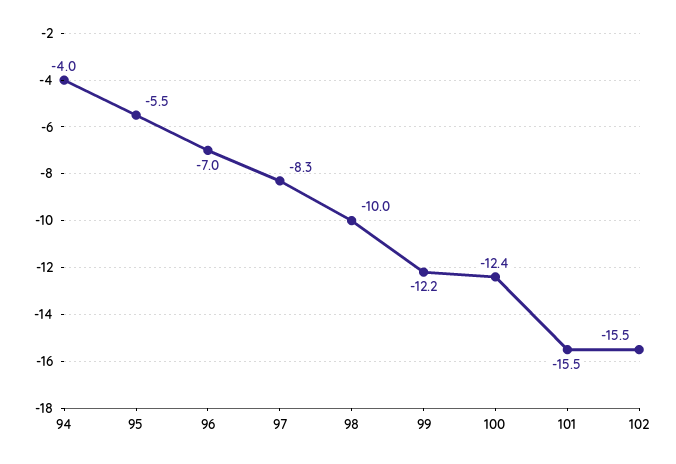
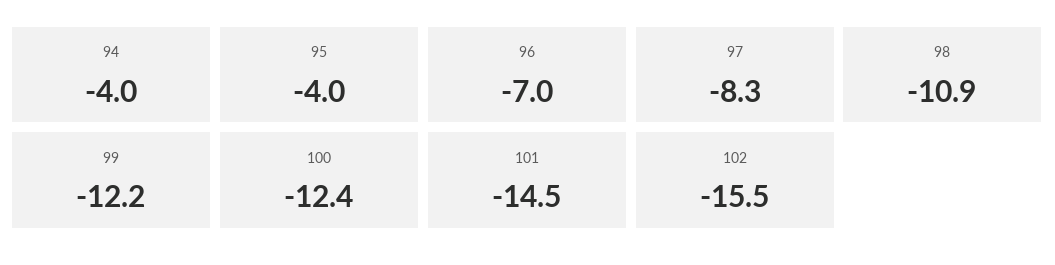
95: -5.5 -> -4
98: -10 -> -10.9
101: -15.5 -> -14.5

